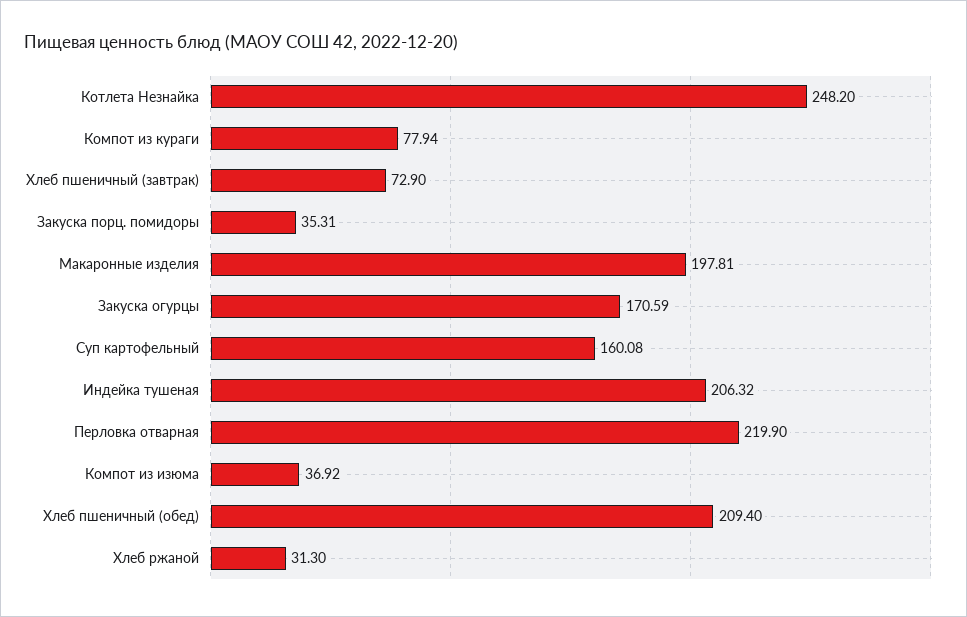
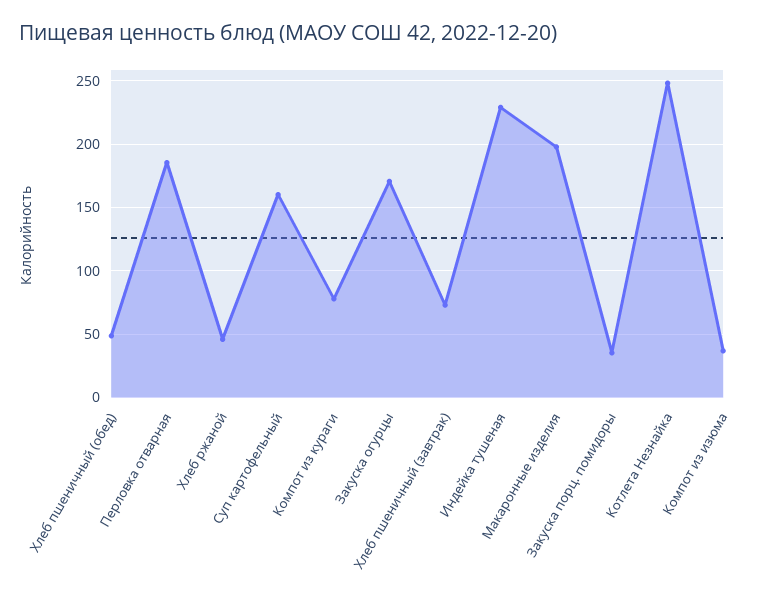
Индейка тушеная: 206.32 -> 230
Перловка отварная: 219.9 -> 185
Хлеб пшеничный (обед): 209.4 -> 50
Хлеб ржаной: 31.3 -> 45

